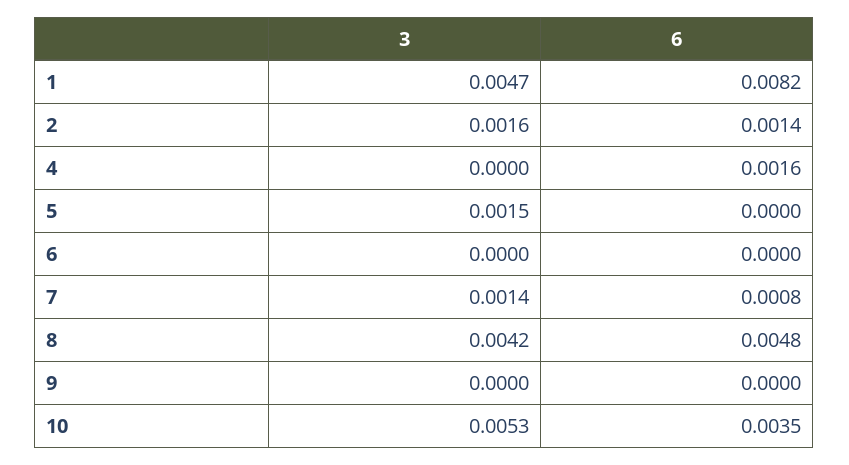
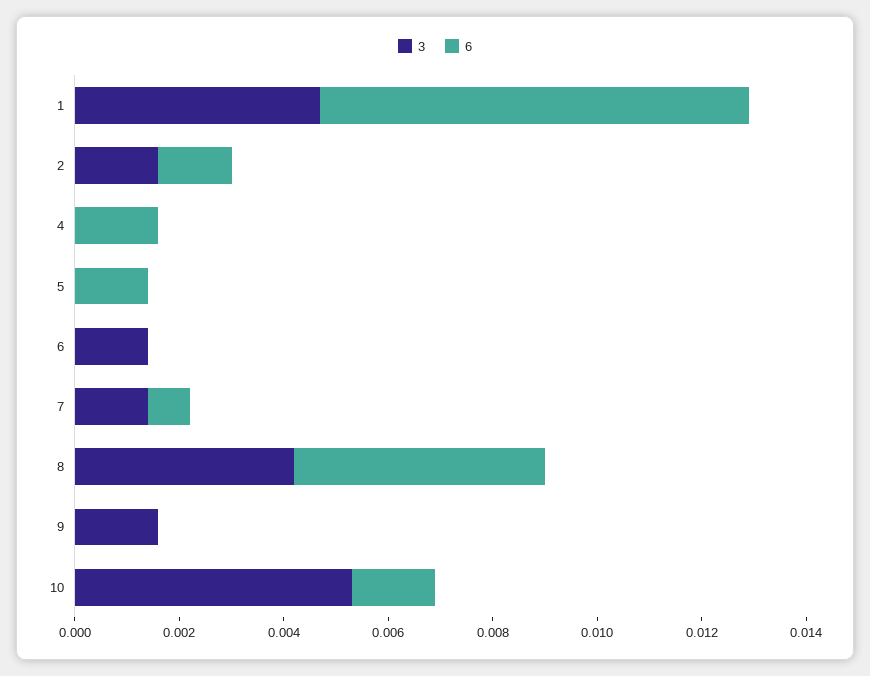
3, 5: 0.0015 -> 0
6, 5: 0 -> 0.0015
3, 6: 0 -> 0.0015
3, 9: 0 -> 0.0015
6, 10: 0.0035 -> 0.0015

